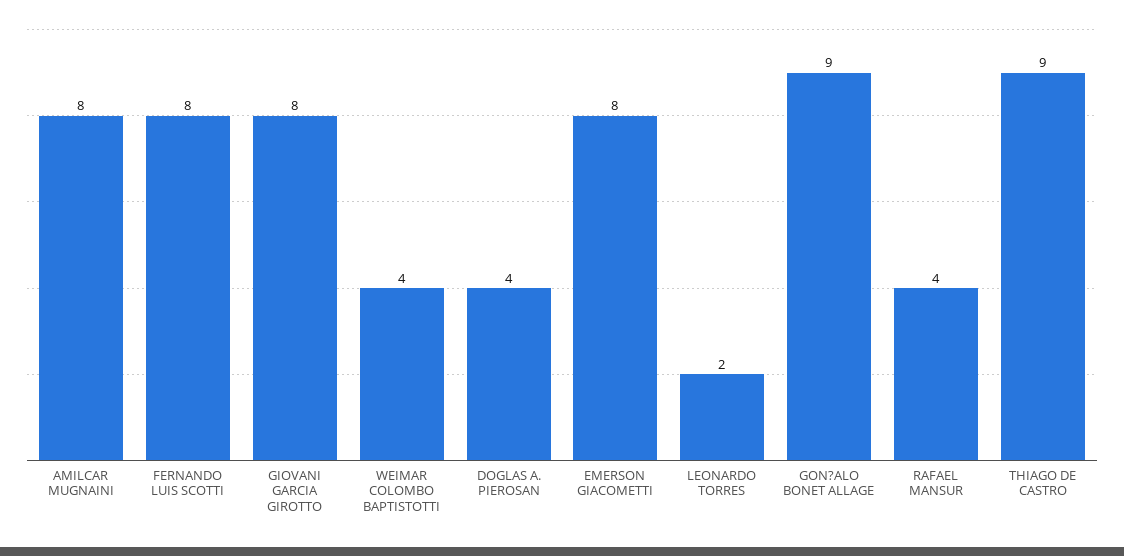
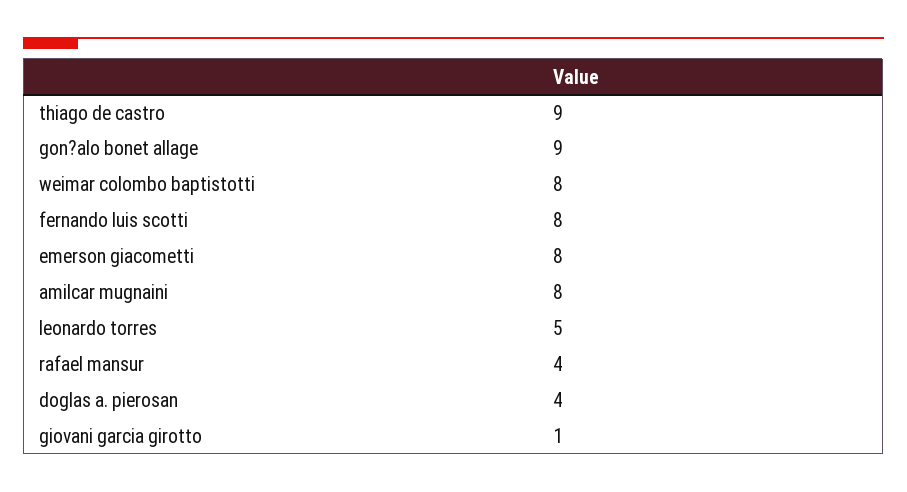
GIOVANI GARCIA GIROTTO: 8 -> 1
WEIMAR COLOMBO BAPTISTOTTI: 4 -> 8
LEONARDO TORRES: 2 -> 5

